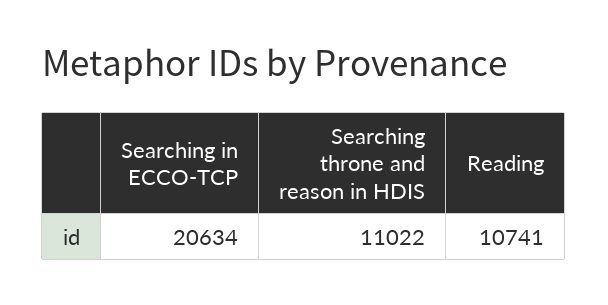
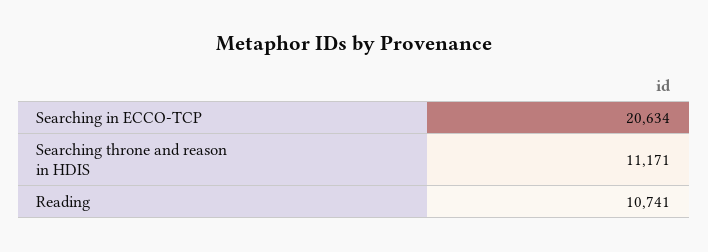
Searching throne and reason in HDIS: 11022 -> 11171

